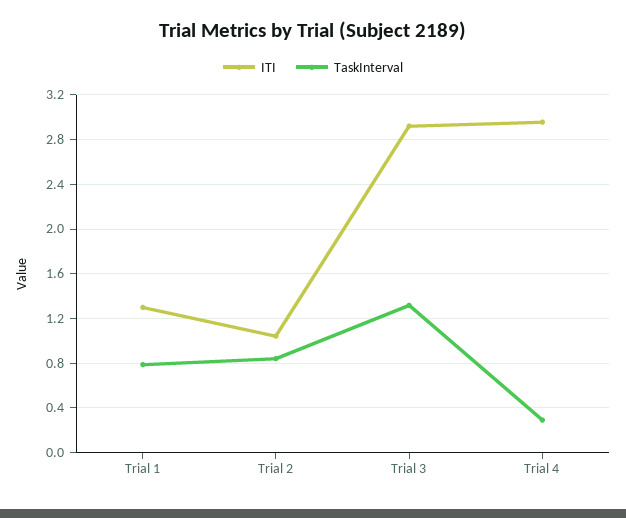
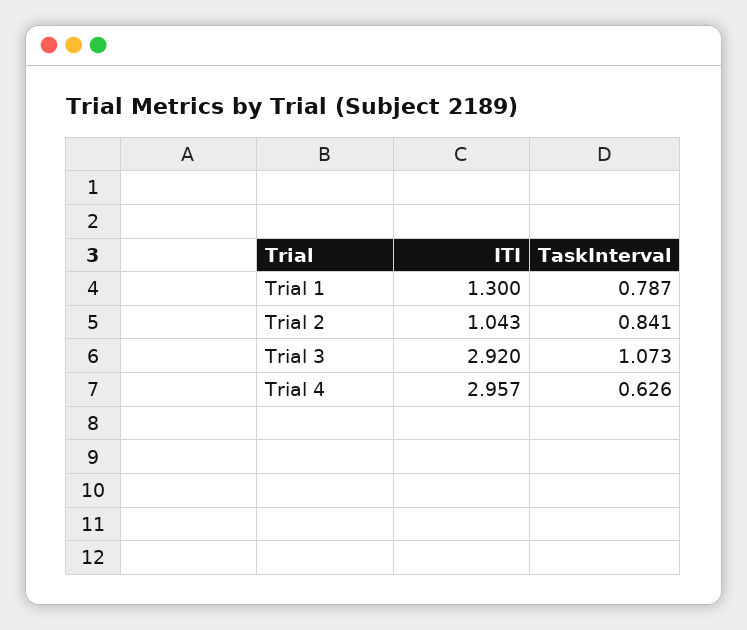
TaskInterval, Trial 3: 1.3 -> 1.073
TaskInterval, Trial 4: 0.3 -> 0.626

